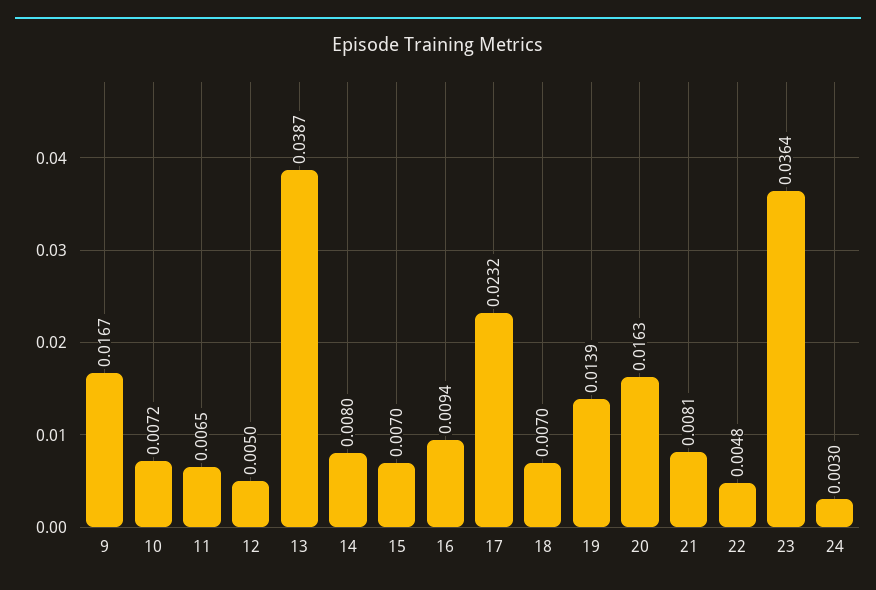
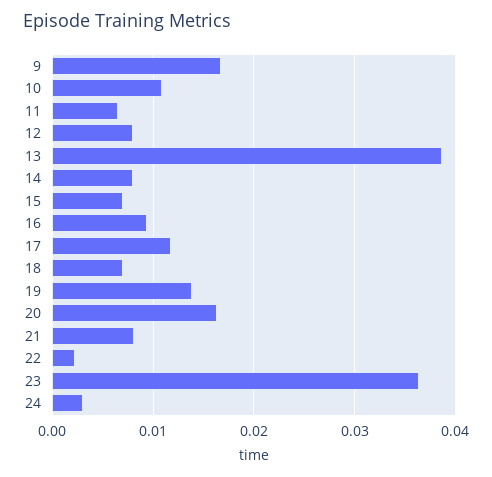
10: 0.0072 -> 0.011
12: 0.005 -> 0.008
17: 0.0232 -> 0.012
22: 0.0048 -> 0.002

